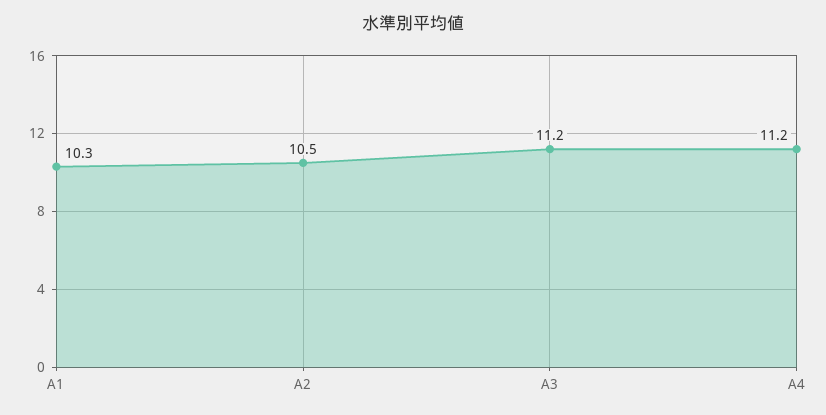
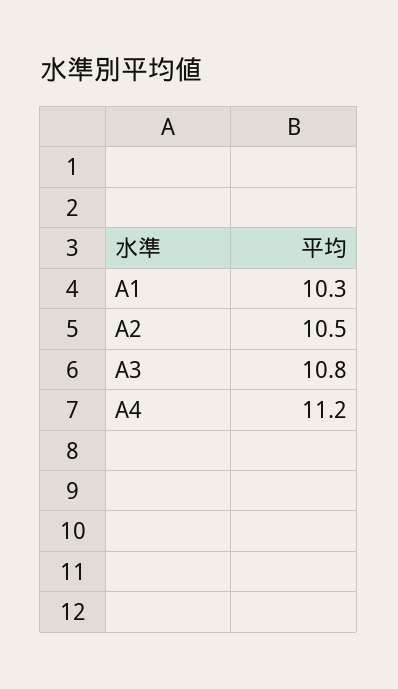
A3: 11.2 -> 10.8

